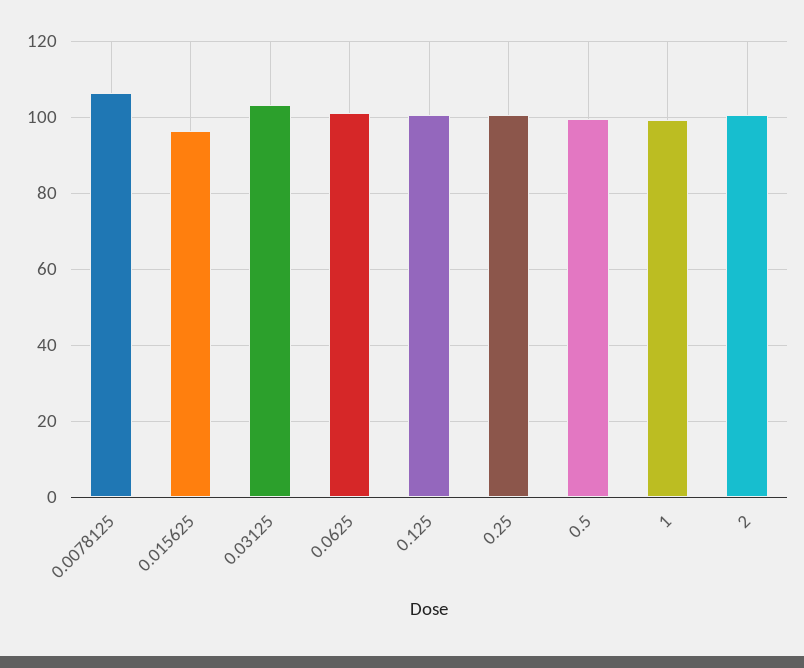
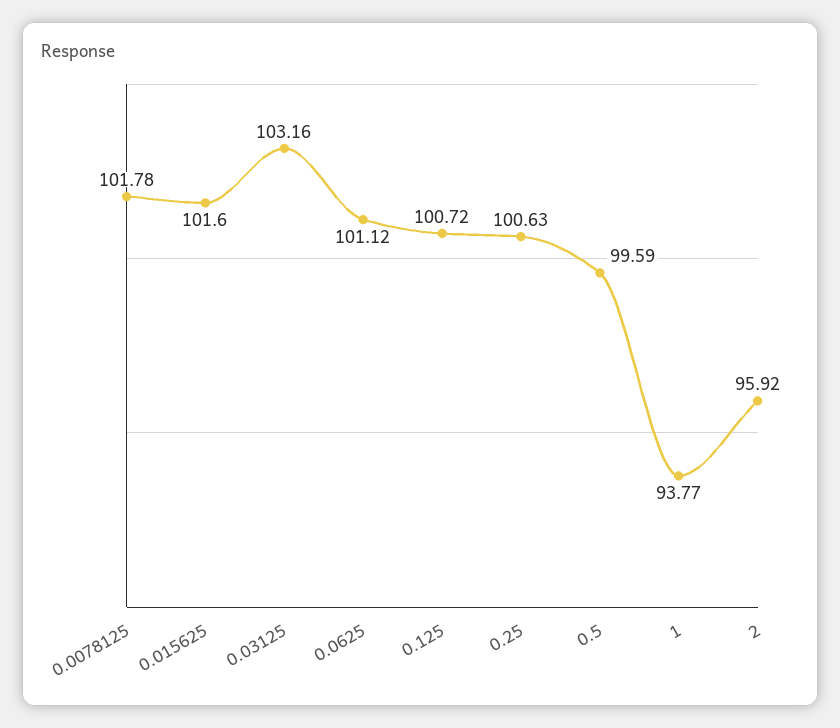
0.0078125: 106 -> 101.78
0.015625: 96 -> 101.6
1: 100 -> 93.77
2: 100 -> 95.92

